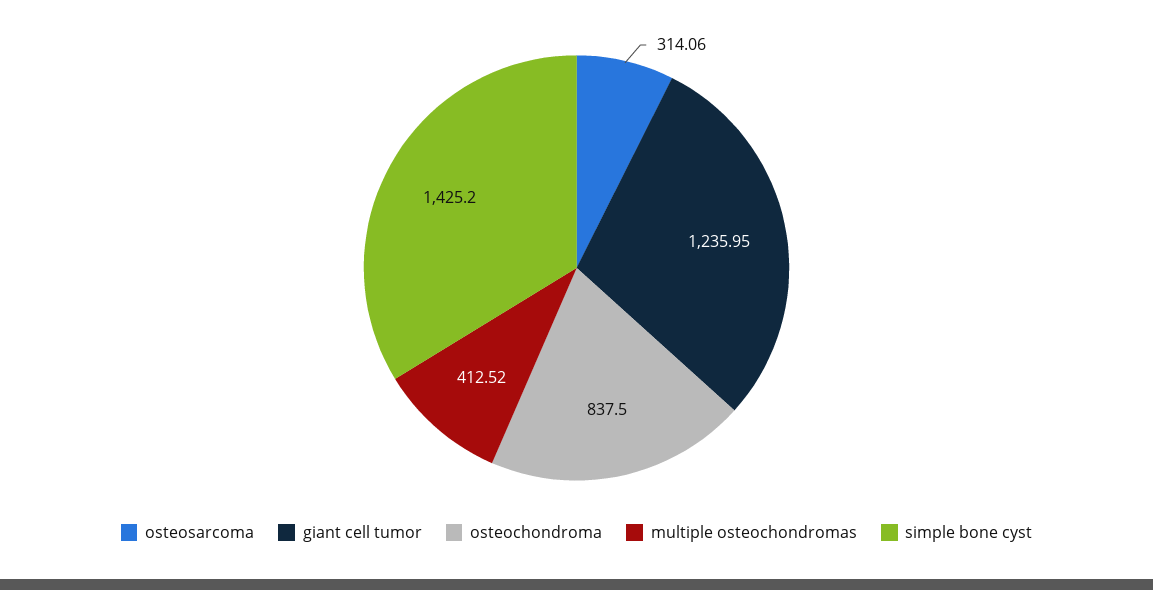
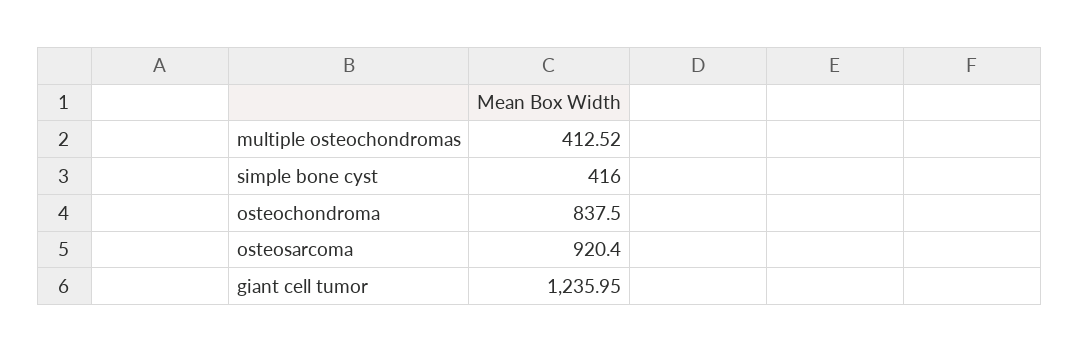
osteosarcoma: 314.06 -> 920.4
simple bone cyst: 1425.2 -> 416

